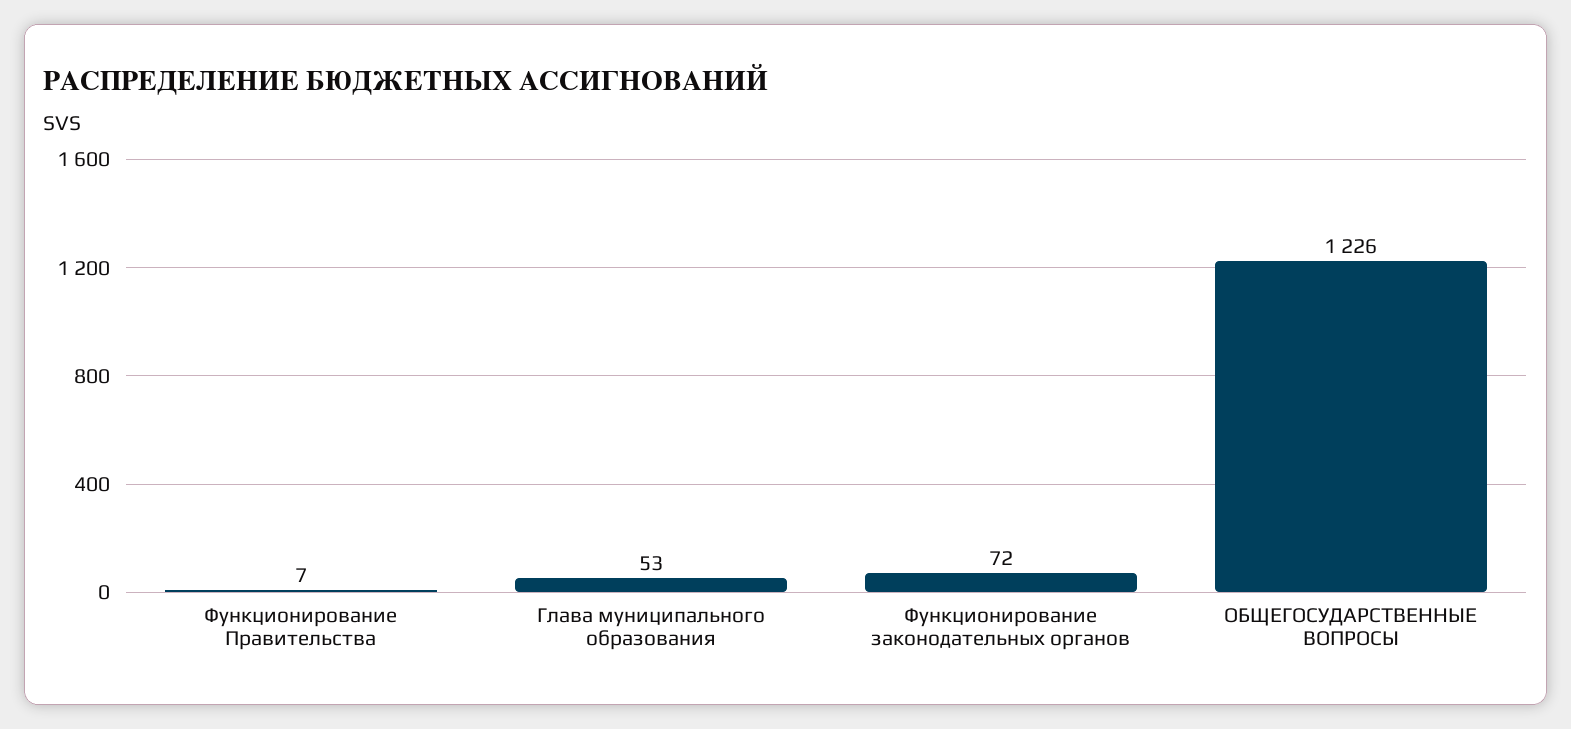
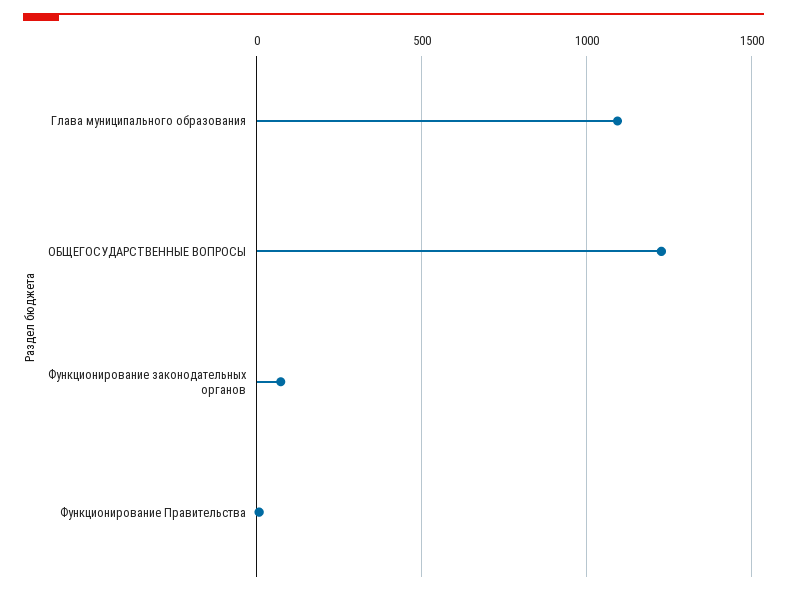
Глава муниципального образования: 53 -> 1100

